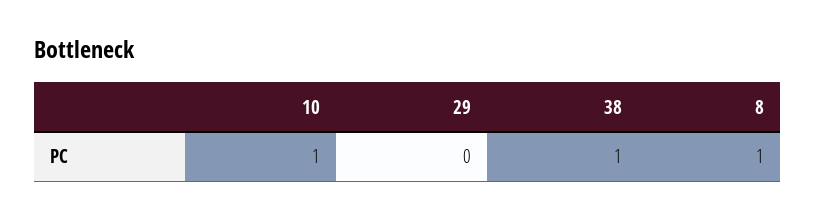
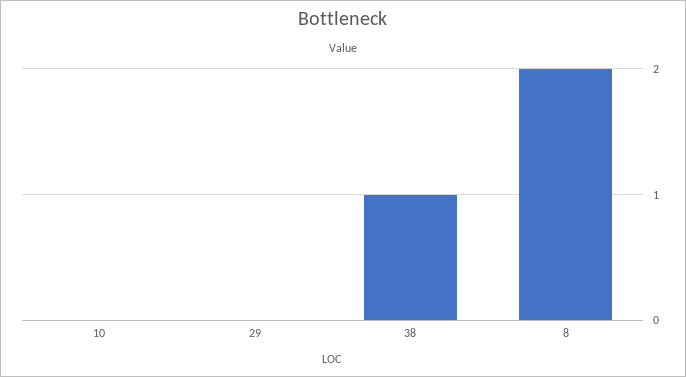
10: 1 -> 0
8: 1 -> 2

